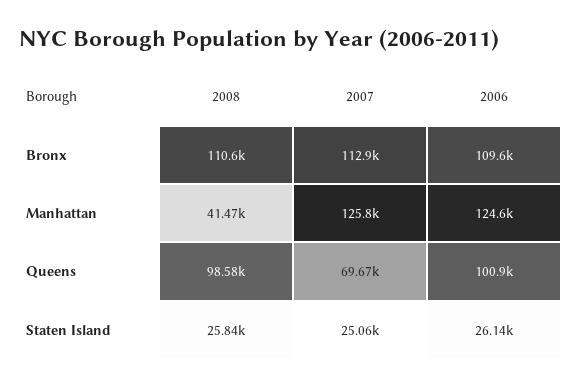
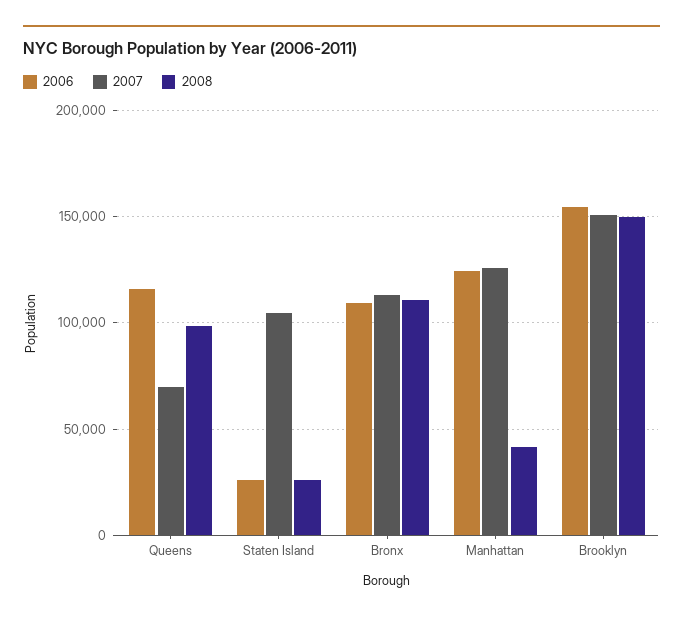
2006, Queens: 100900 -> 115000
2007, Staten Island: 25060 -> 105000
2006, Brooklyn: none -> 155000
2007, Brooklyn: none -> 150000
2008, Brooklyn: none -> 150000

